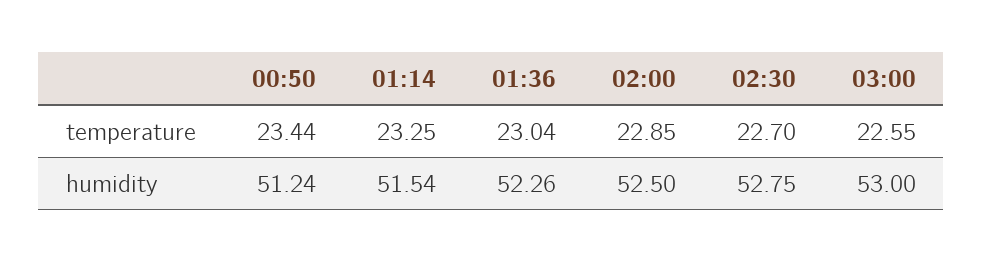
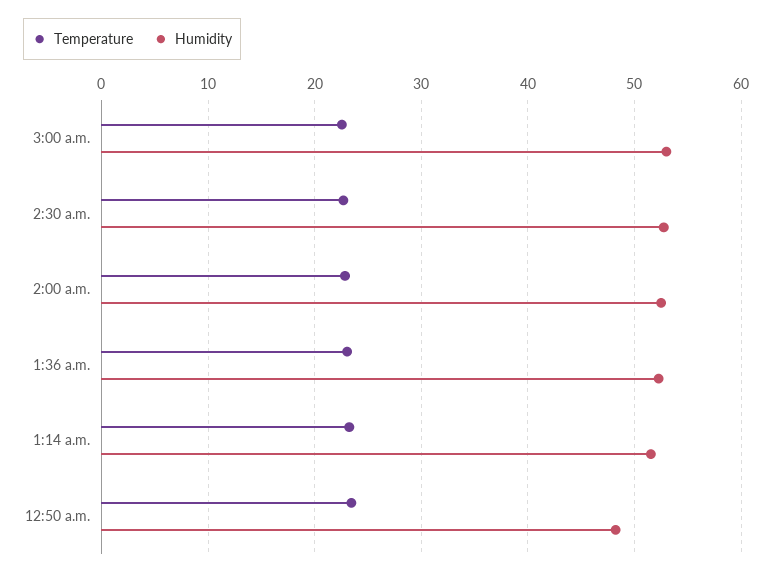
humidity, 00:50: 51.24 -> 48

